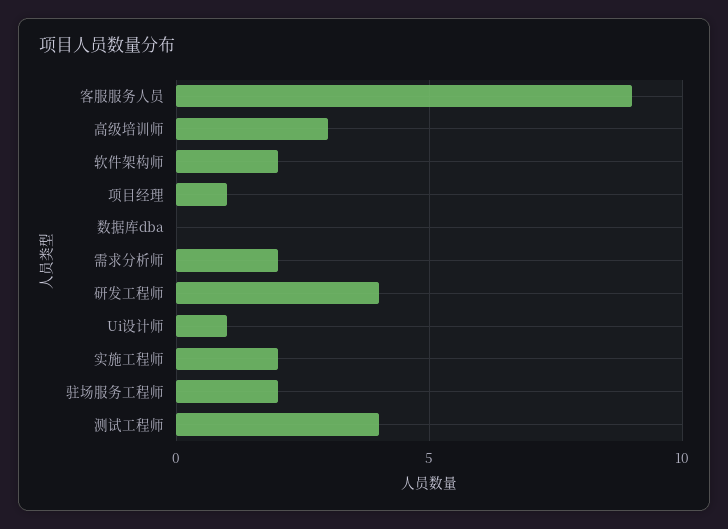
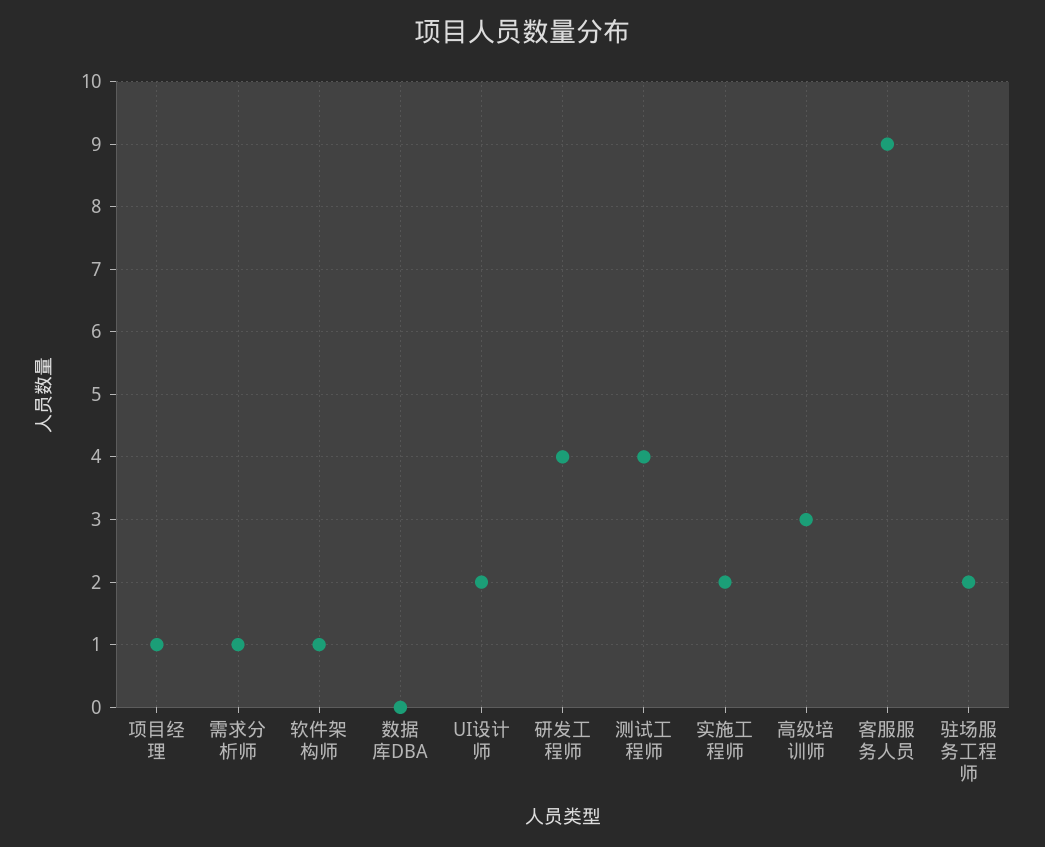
软件架构师: 2 -> 1
需求分析师: 2 -> 1
Ui设计师: 1 -> 2

